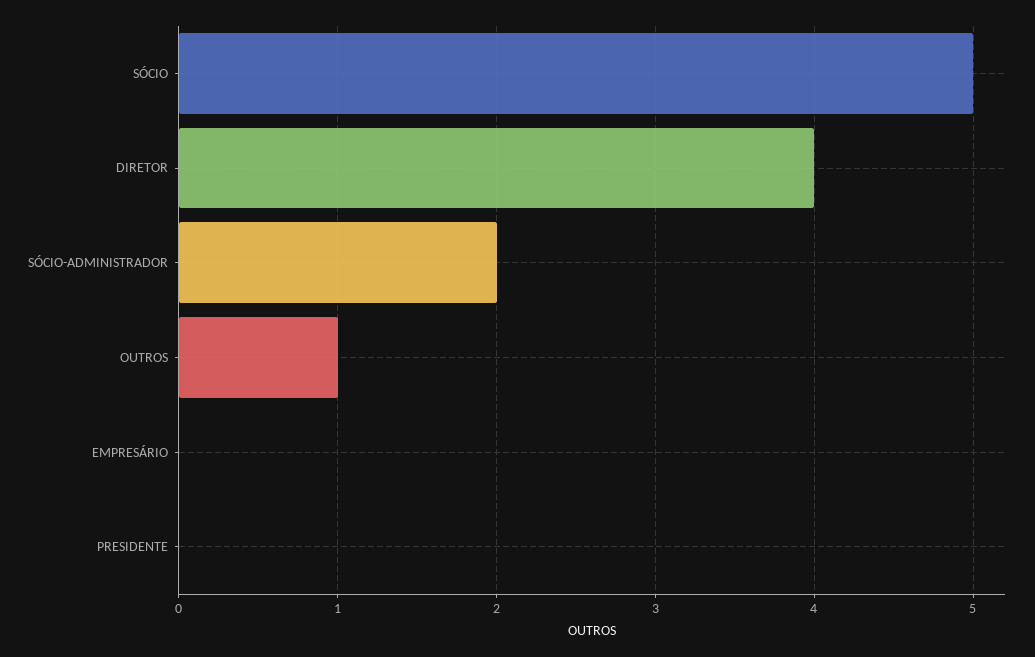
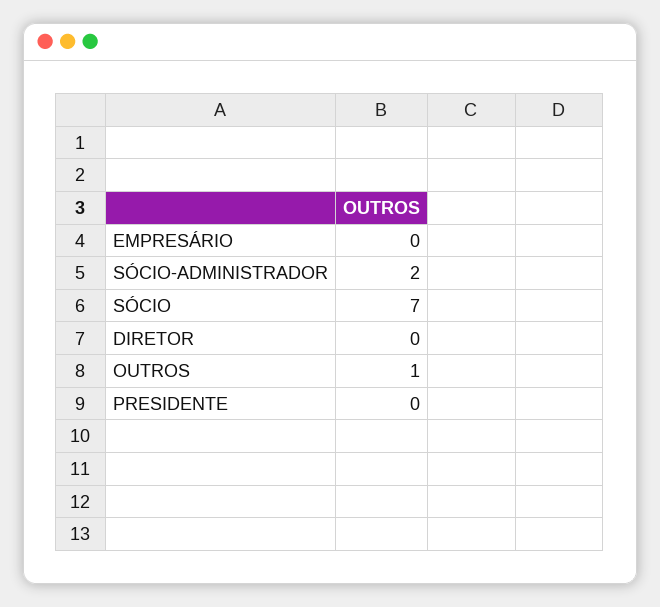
SÓCIO: 5 -> 7
DIRETOR: 4 -> 0

